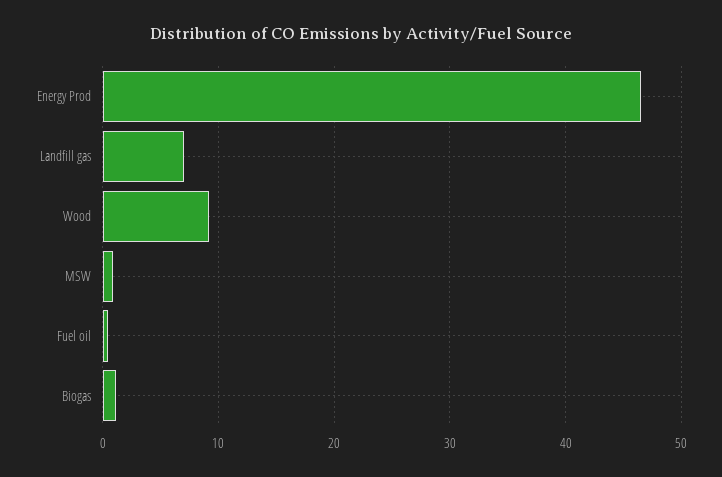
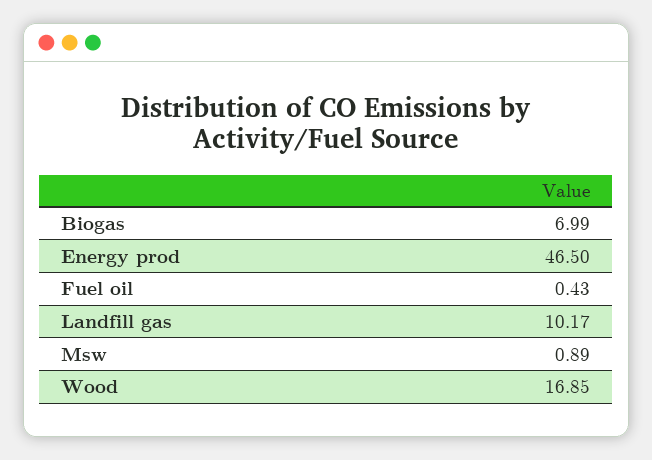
Landfill gas: 7 -> 10.17
Wood: 9 -> 16.85
Biogas: 1 -> 6.99

